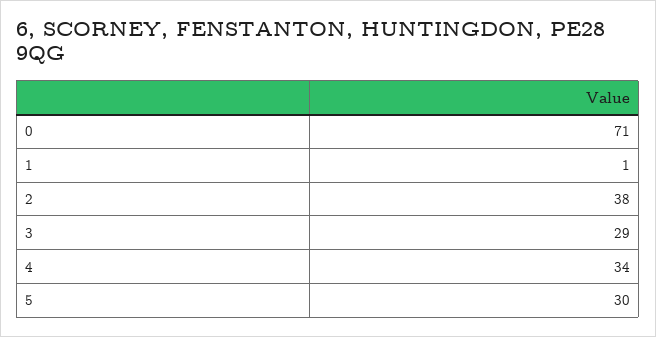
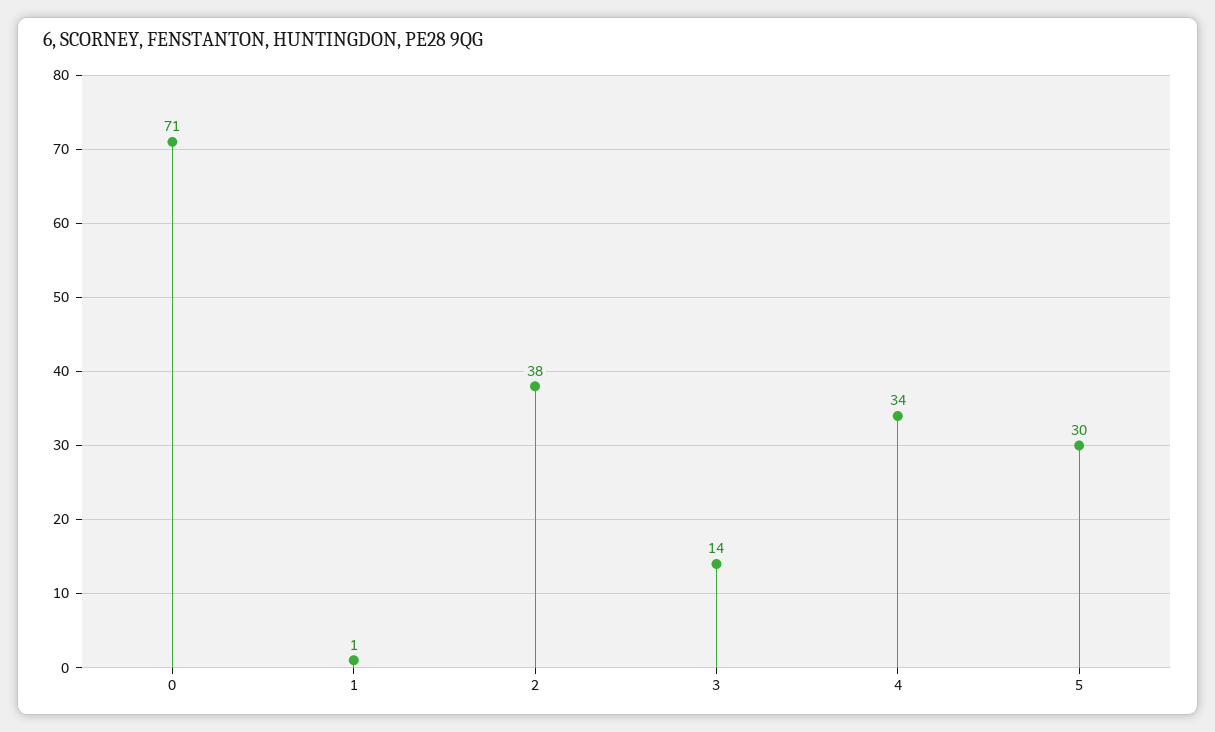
3: 29 -> 14

